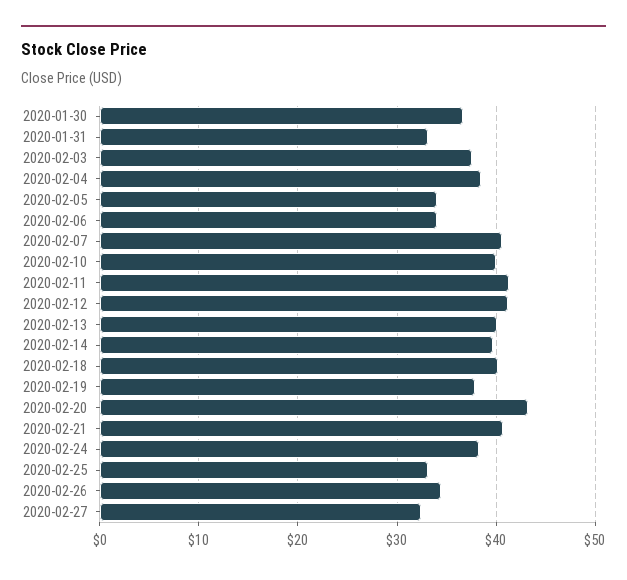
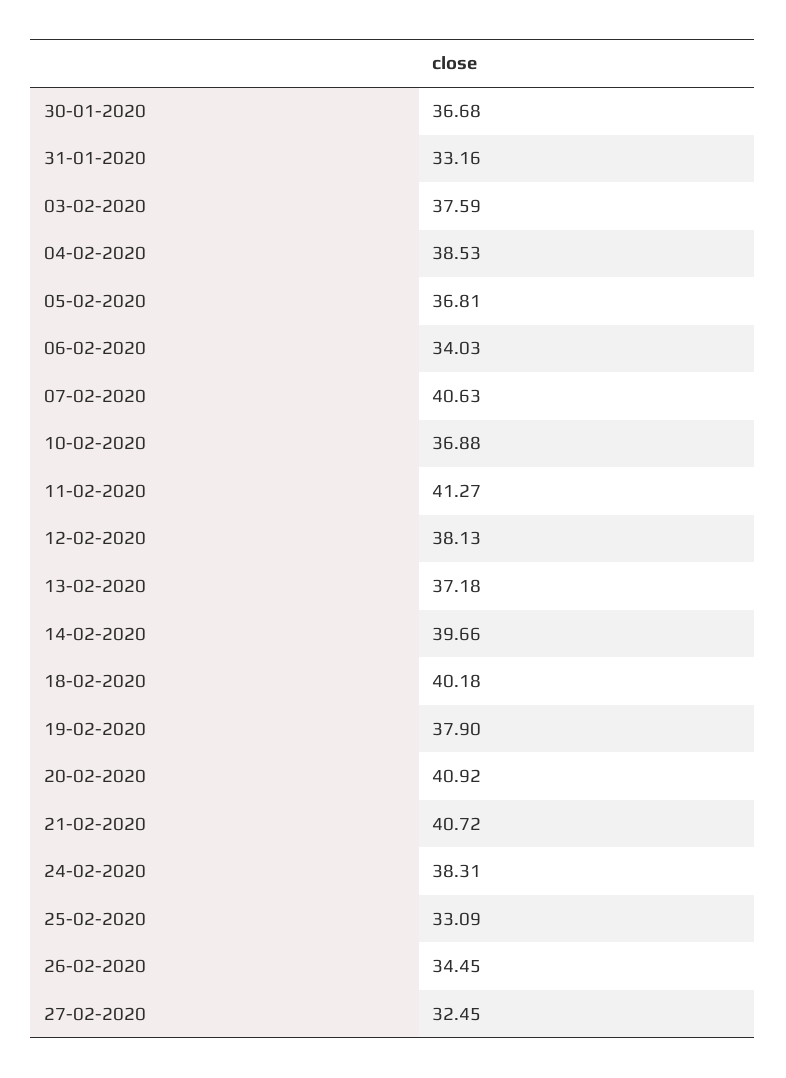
2020-02-05: 34 -> 36.81
2020-02-10: 40 -> 36.88
2020-02-12: 41 -> 38.13
2020-02-13: 40 -> 37.18
2020-02-20: 43 -> 40.92

